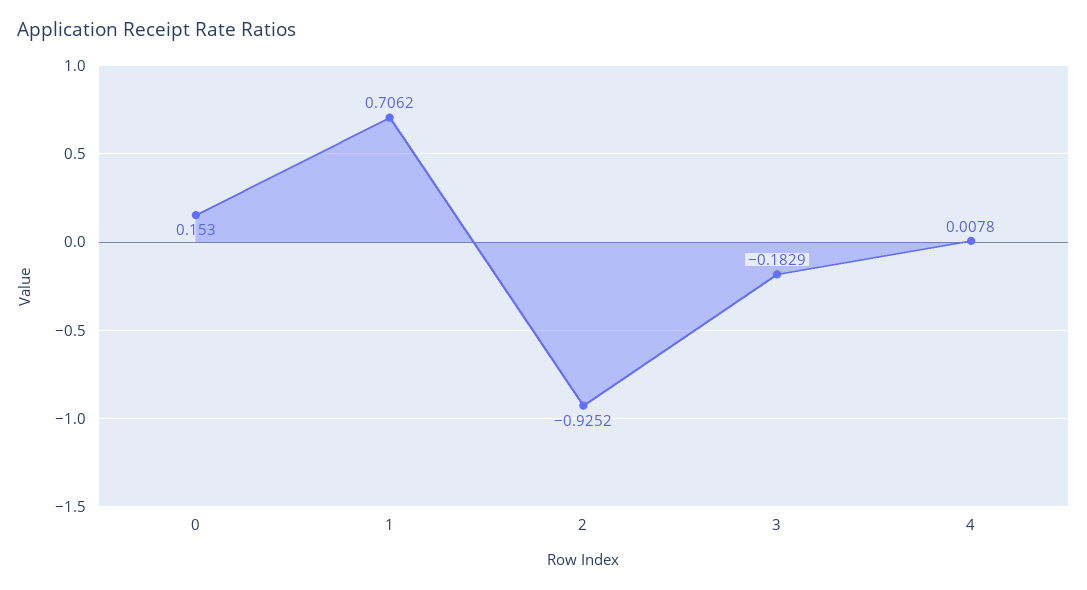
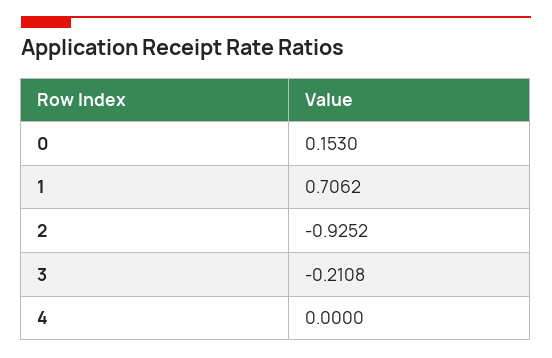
3: -0.1829 -> -0.2108
4: 0.0078 -> 0

